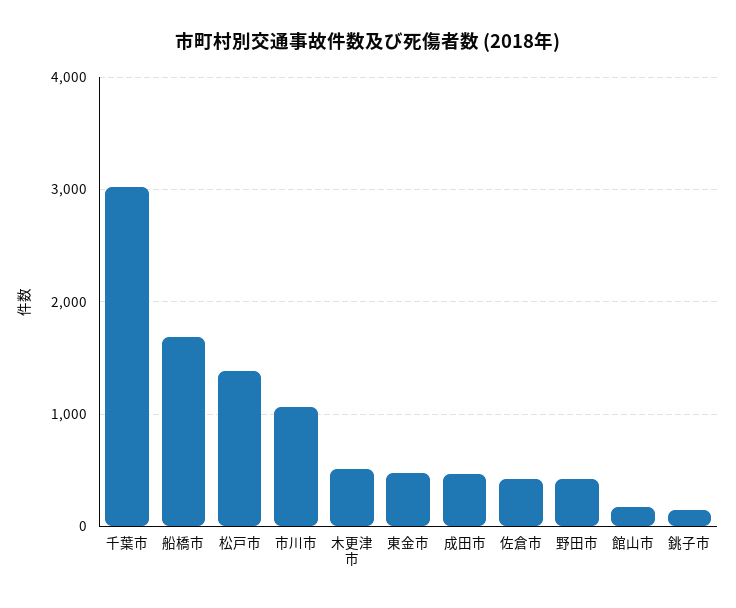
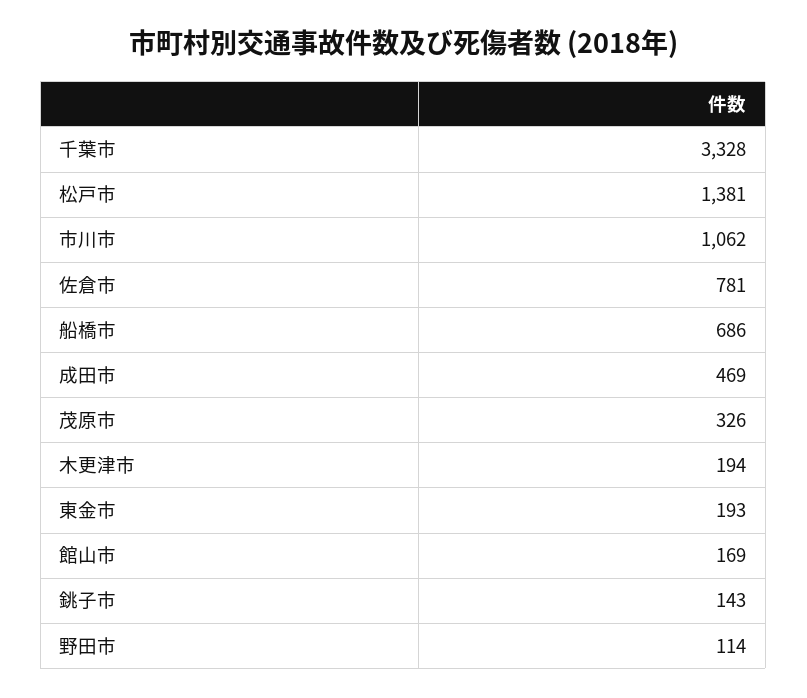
千葉市: 3000 -> 3328
船橋市: 1700 -> 686
木更津市: 500 -> 194
東金市: 500 -> 193
佐倉市: 400 -> 781
野田市: 400 -> 114
茂原市: none -> 326

